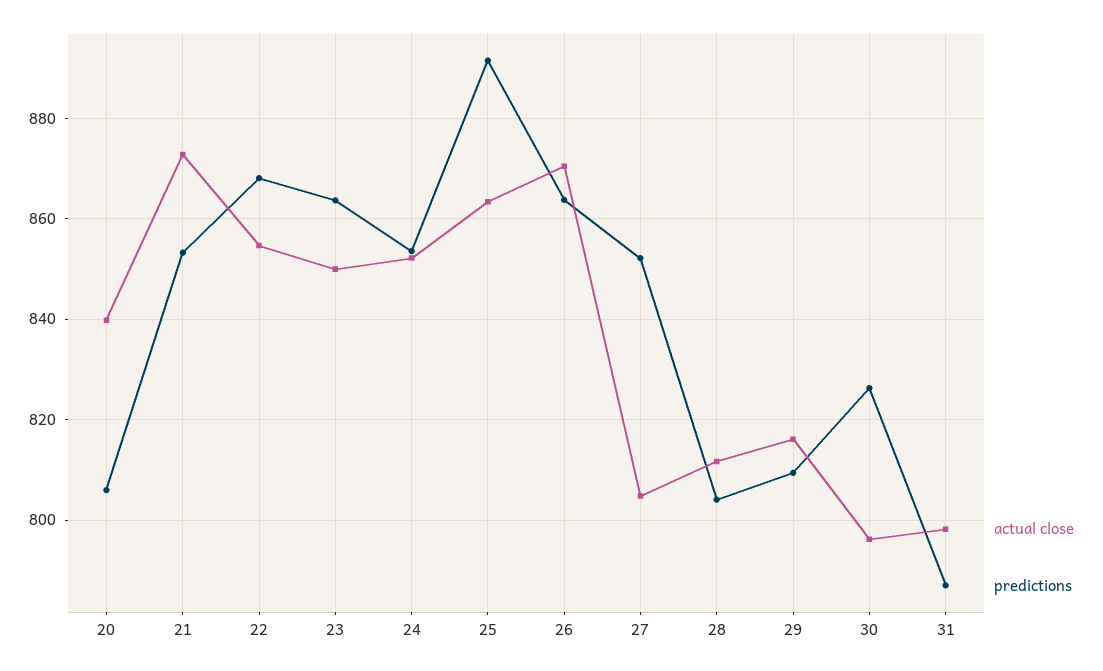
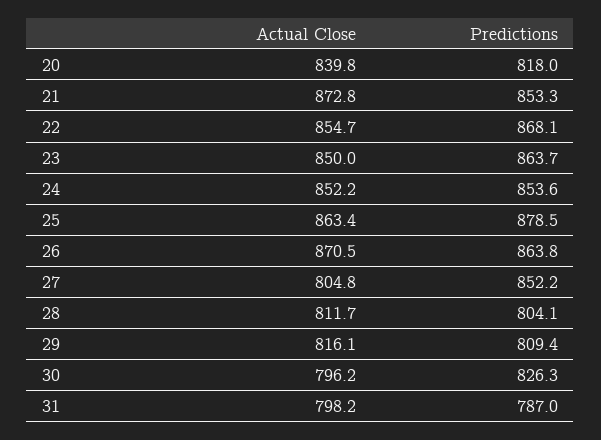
predictions, 20: 806 -> 818
predictions, 25: 892 -> 878.5

